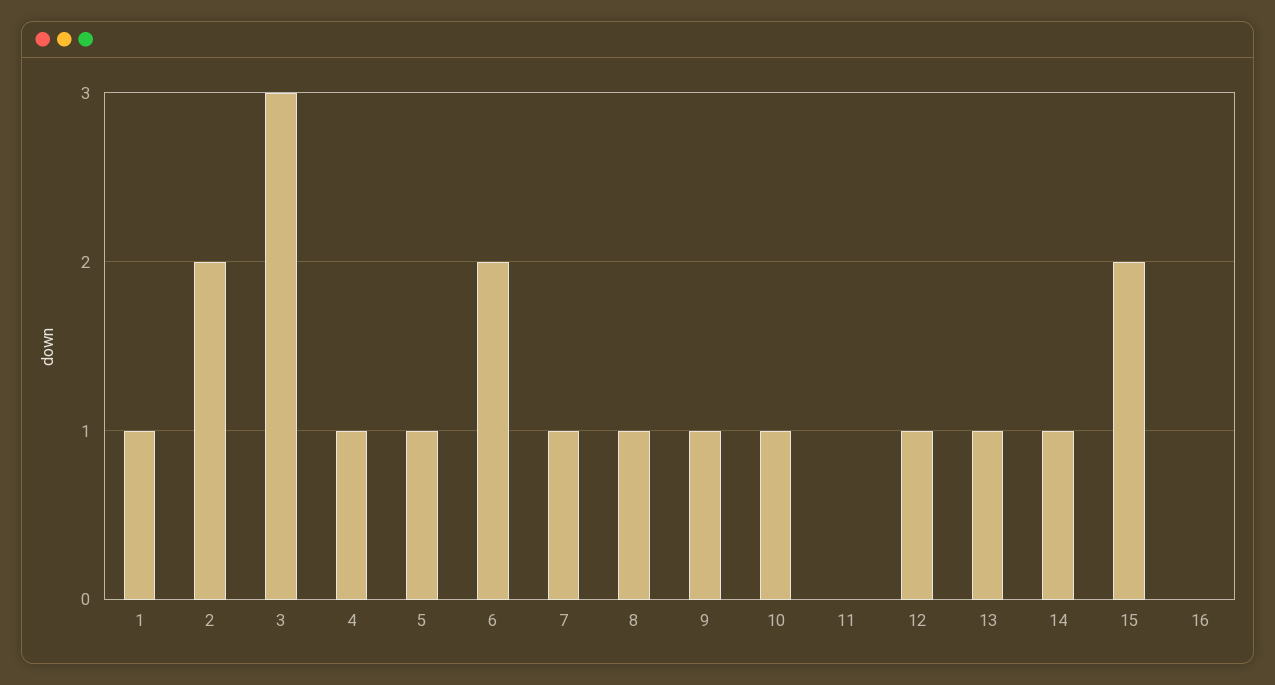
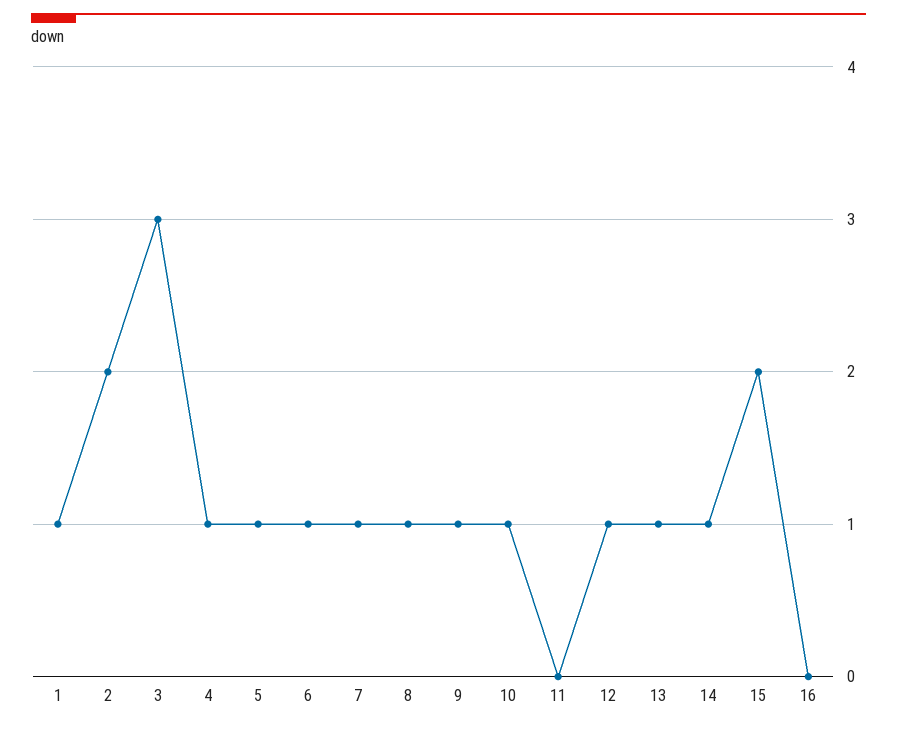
6: 2 -> 1

